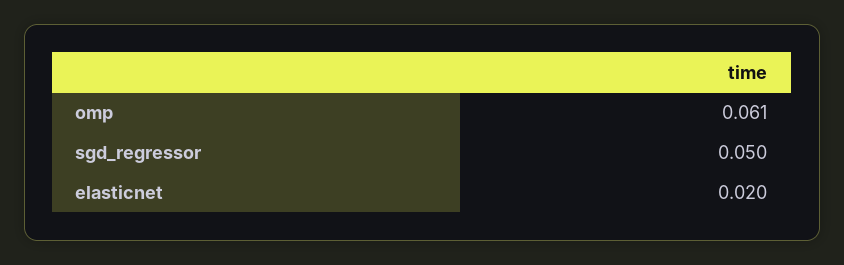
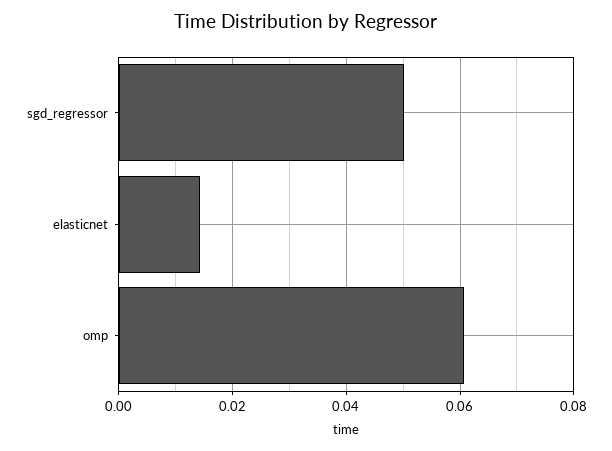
elasticnet: 0.02 -> 0.014

